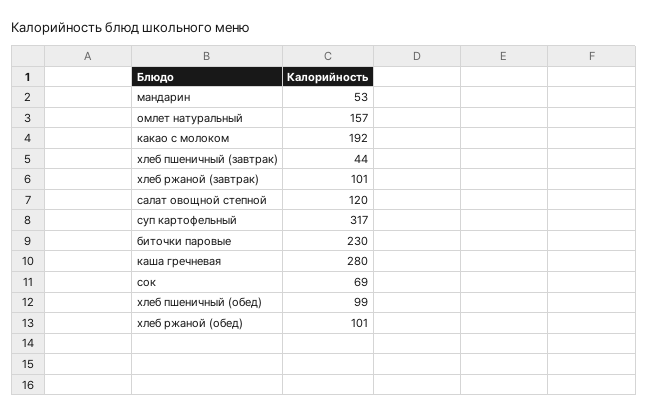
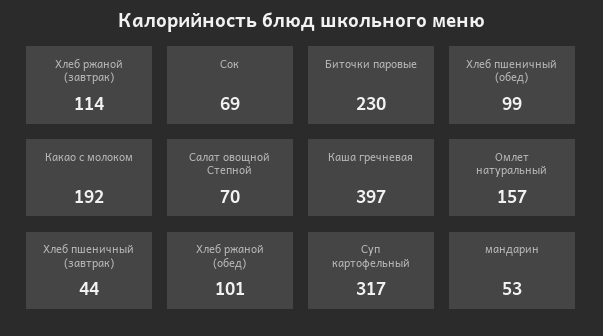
хлеб ржаной (завтрак): 101 -> 114
салат овощной степной: 120 -> 70
каша гречневая: 280 -> 397

